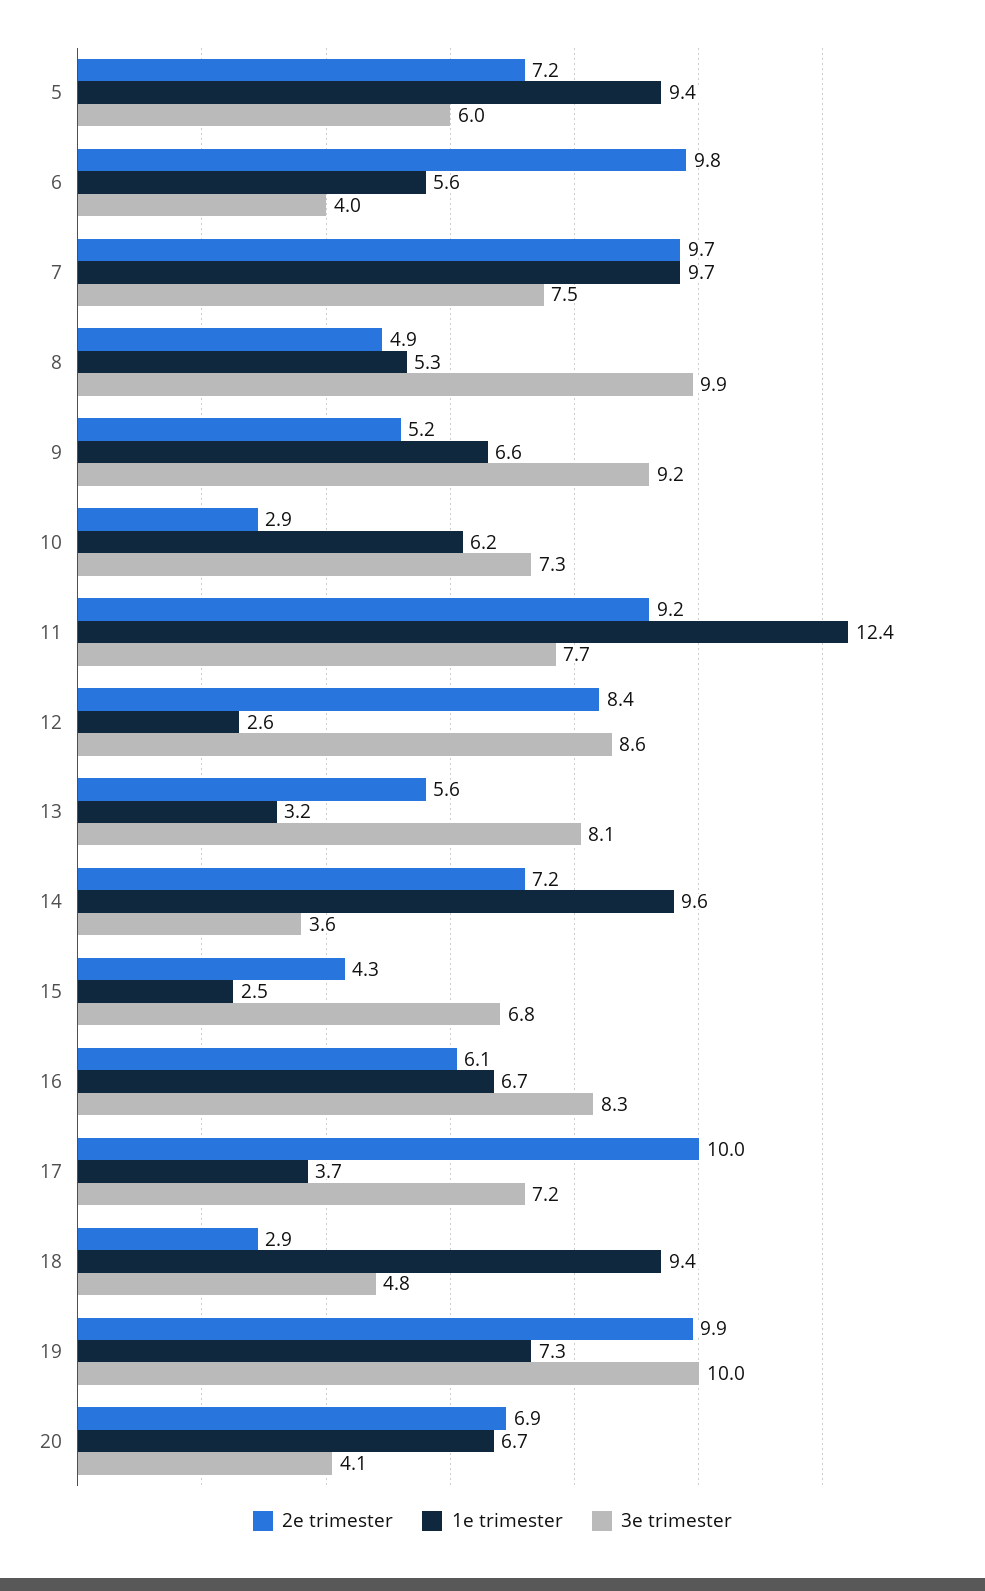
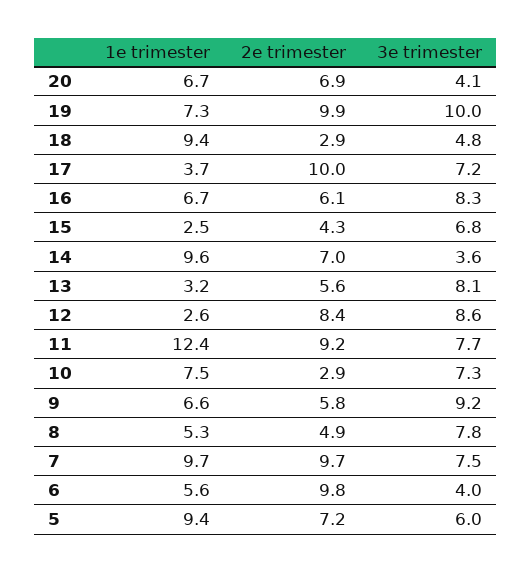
3e trimester, 8: 9.9 -> 7.8
2e trimester, 9: 5.2 -> 5.8
1e trimester, 10: 6.2 -> 7.5
2e trimester, 14: 7.2 -> 7

